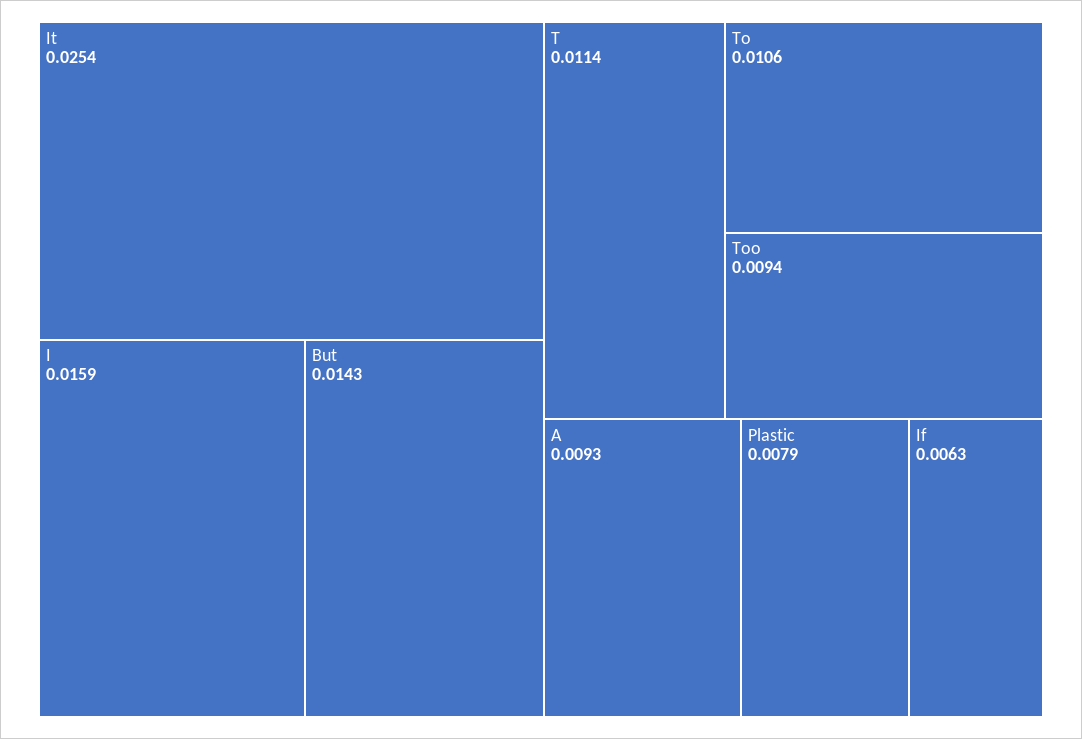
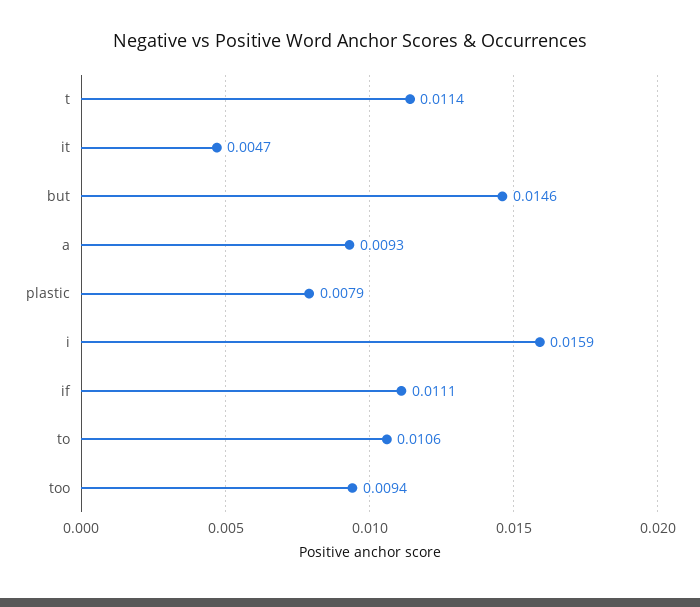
It: 0.0254 -> 0.0047
But: 0.0143 -> 0.0146
If: 0.0063 -> 0.0111

